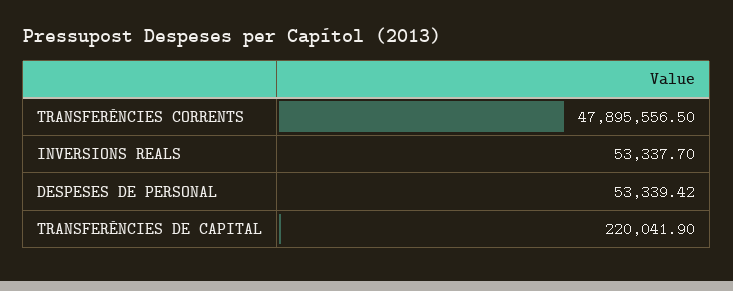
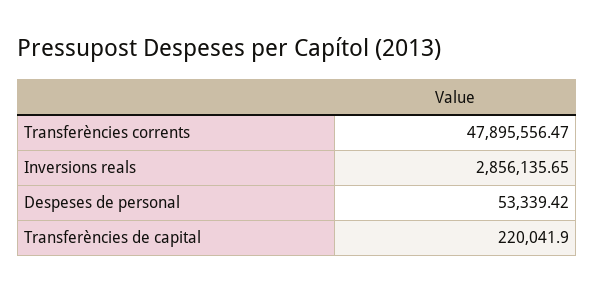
TRANSFERÈNCIES CORRENTS: 47895556.5 -> 47895556.47
INVERSIONS REALS: 53337.7 -> 2856135.65

